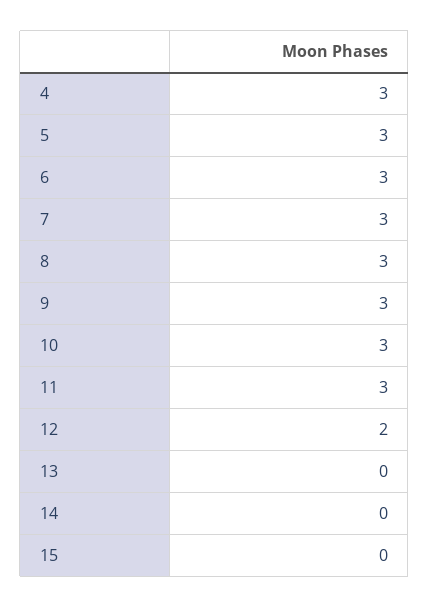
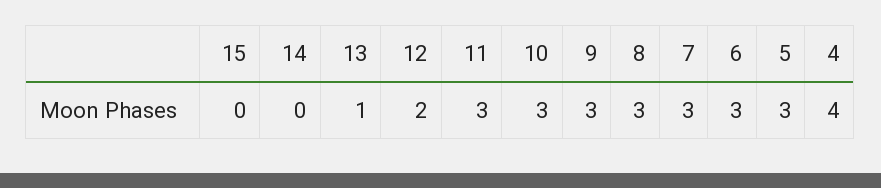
4: 3 -> 4
13: 0 -> 1

